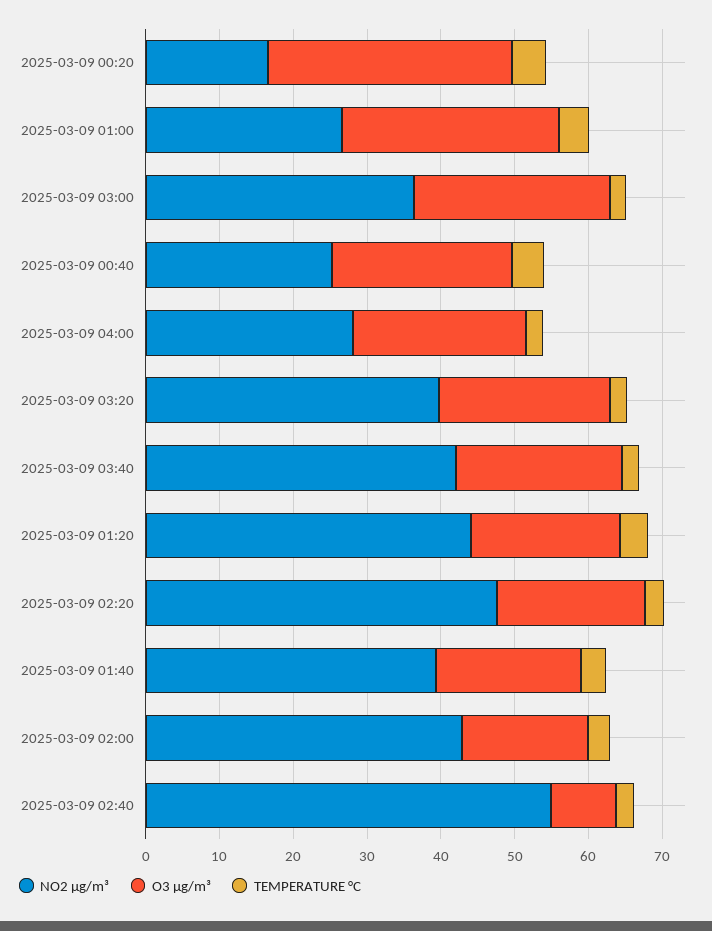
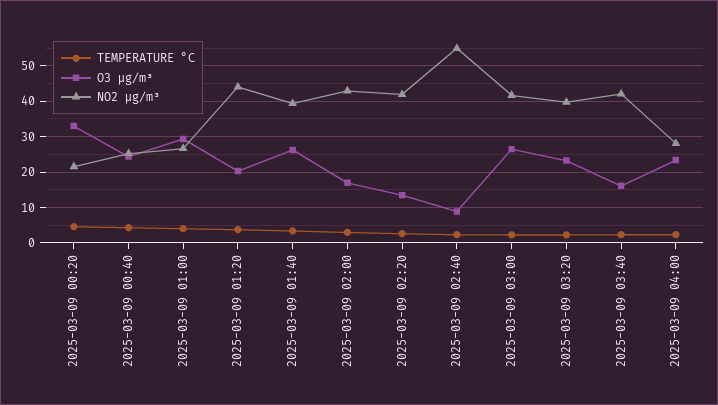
NO2 µg/m³, 2025-03-09 00:20: 16 -> 22
NO2 µg/m³, 2025-03-09 03:00: 36 -> 42
O3 µg/m³, 2025-03-09 03:40: 22 -> 16
NO2 µg/m³, 2025-03-09 02:20: 48 -> 42
O3 µg/m³, 2025-03-09 02:20: 20 -> 14
O3 µg/m³, 2025-03-09 01:40: 20 -> 26

